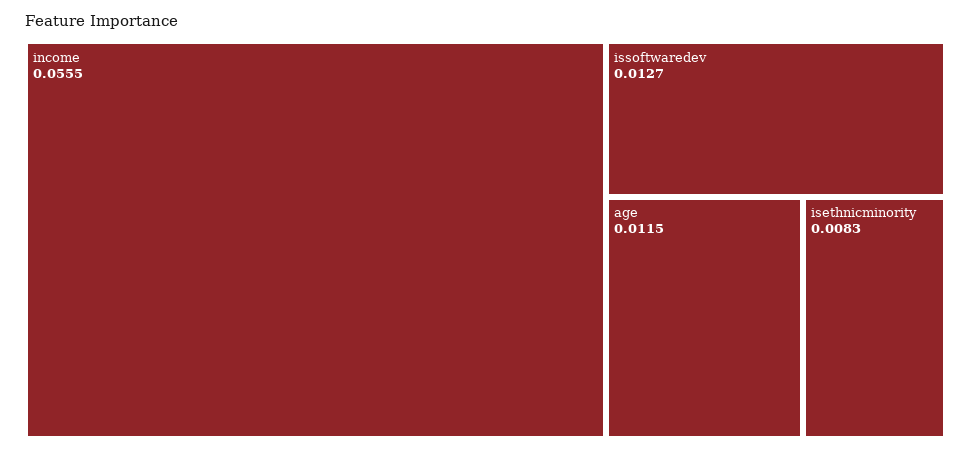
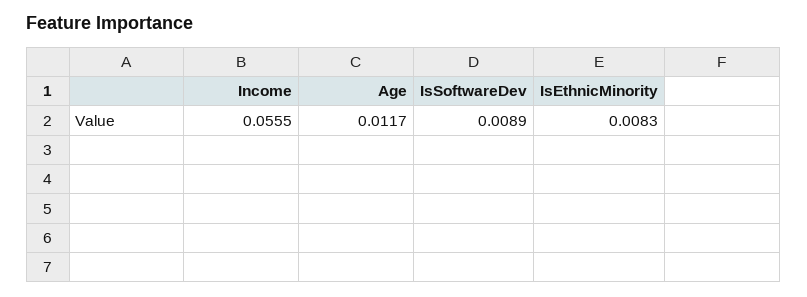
issoftwaredev: 0.0127 -> 0.0089
age: 0.0115 -> 0.0117

